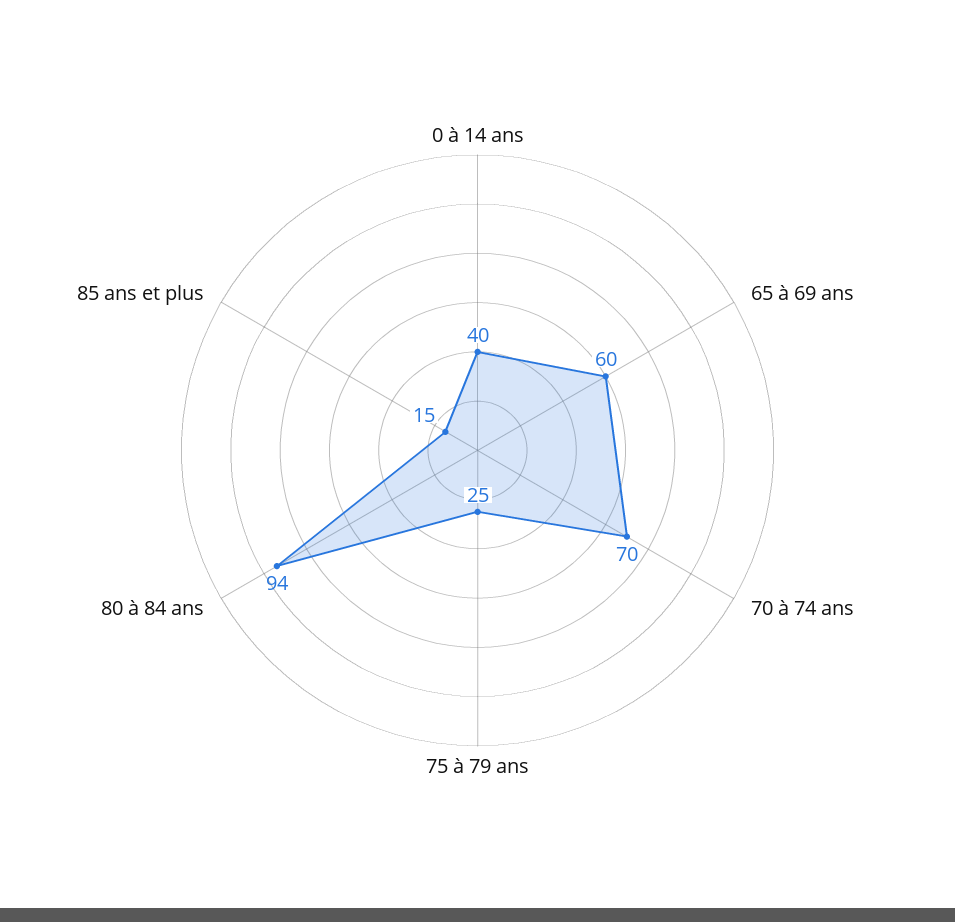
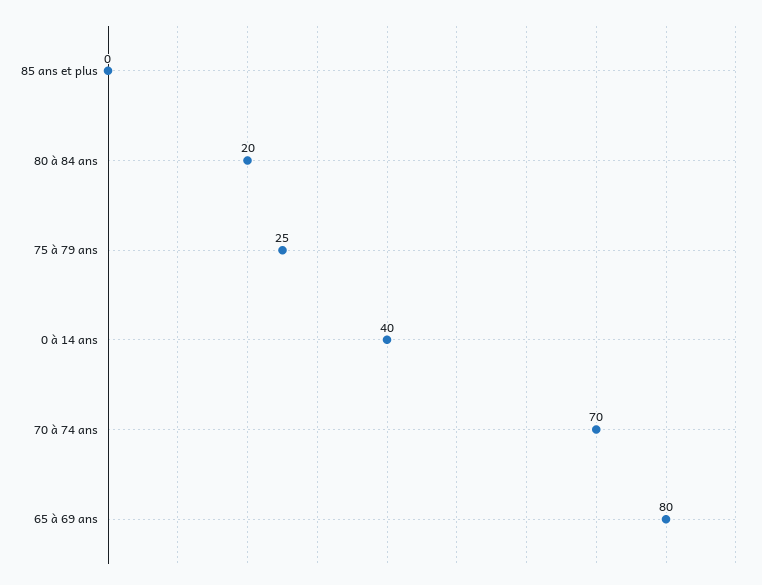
65 à 69 ans: 60 -> 80
80 à 84 ans: 94 -> 20
85 ans et plus: 15 -> 0

